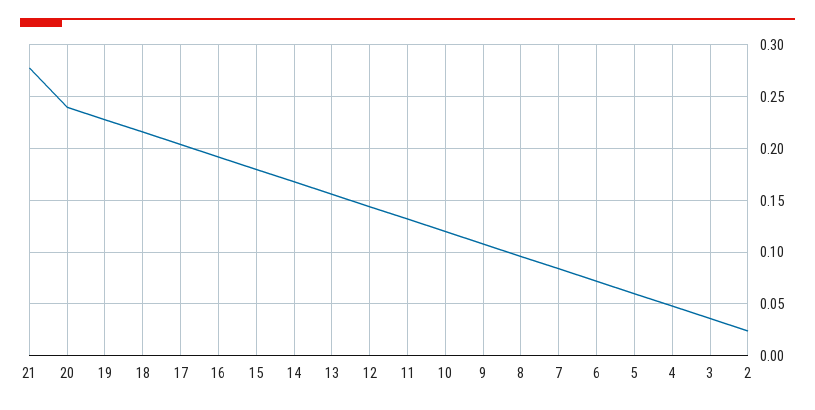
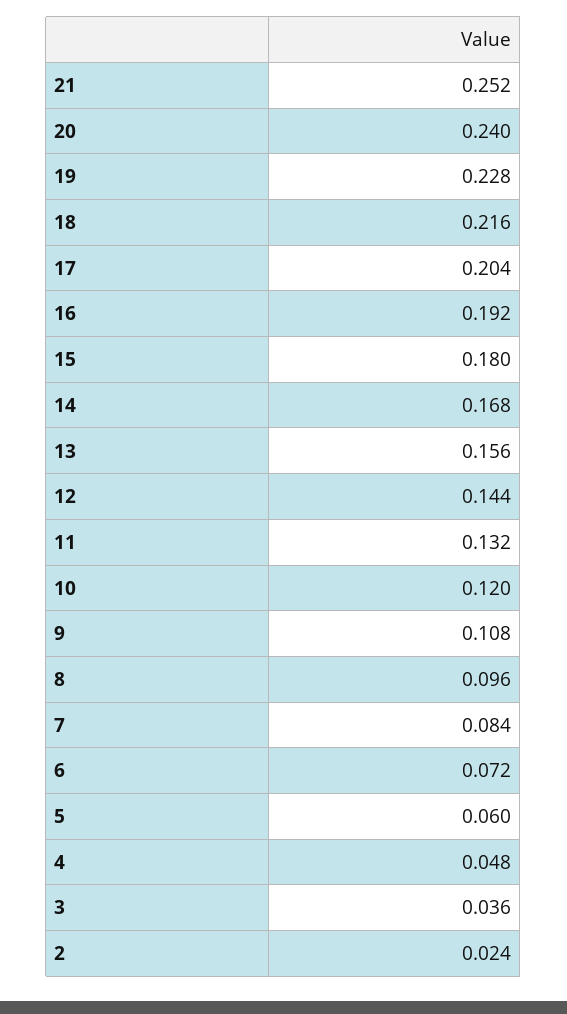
21: 0.28 -> 0.252

